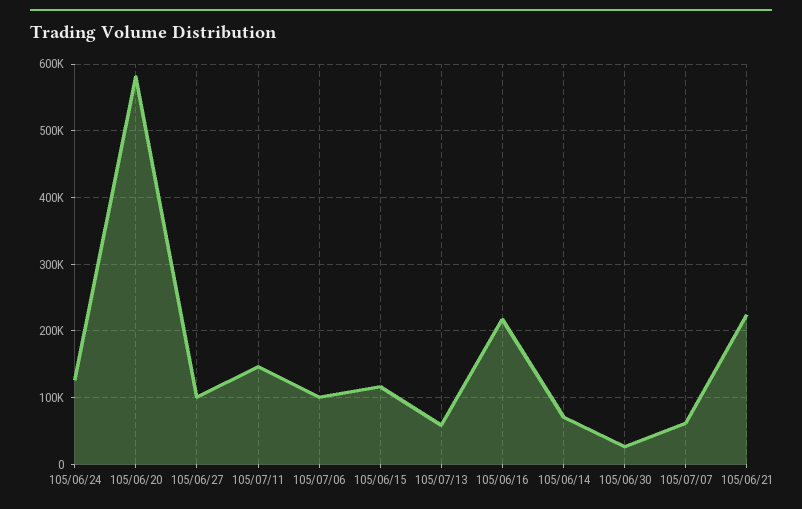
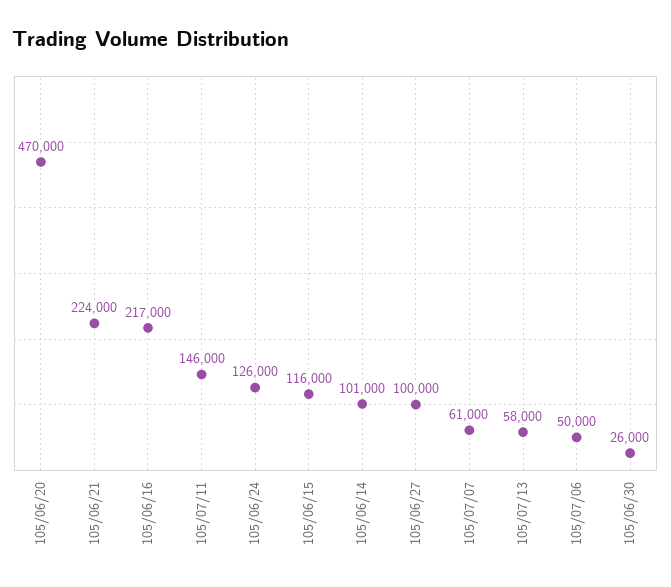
105/06/20: 580000 -> 470000
105/07/06: 100000 -> 50000
105/06/14: 70000 -> 101000

